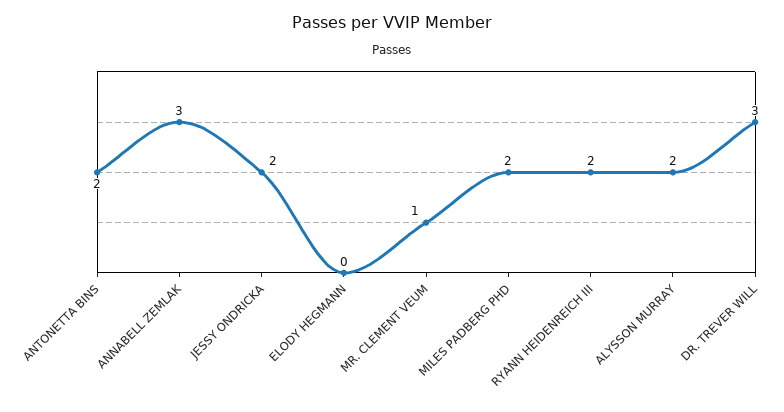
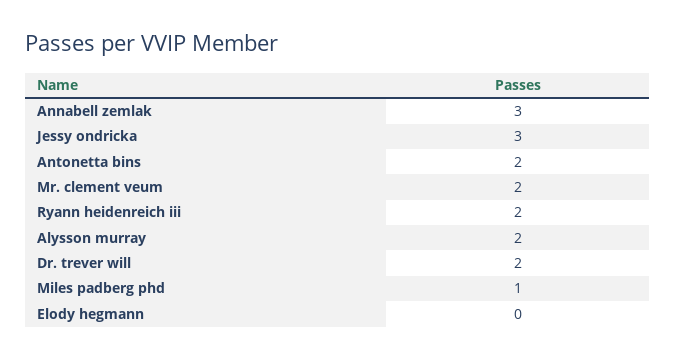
JESSY ONDRICKA: 2 -> 3
MR. CLEMENT VEUM: 1 -> 2
MILES PADBERG PHD: 2 -> 1
DR. TREVER WILL: 3 -> 2

